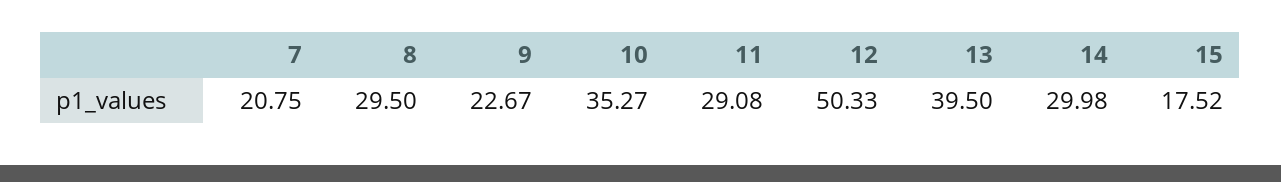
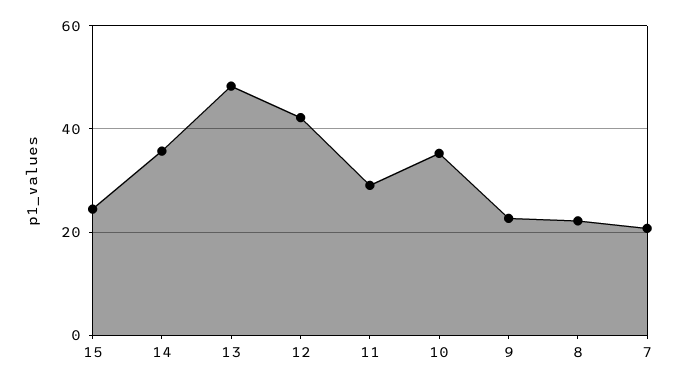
8: 29.5 -> 22
12: 50.33 -> 42
13: 39.5 -> 48
14: 29.98 -> 36
15: 17.52 -> 24

